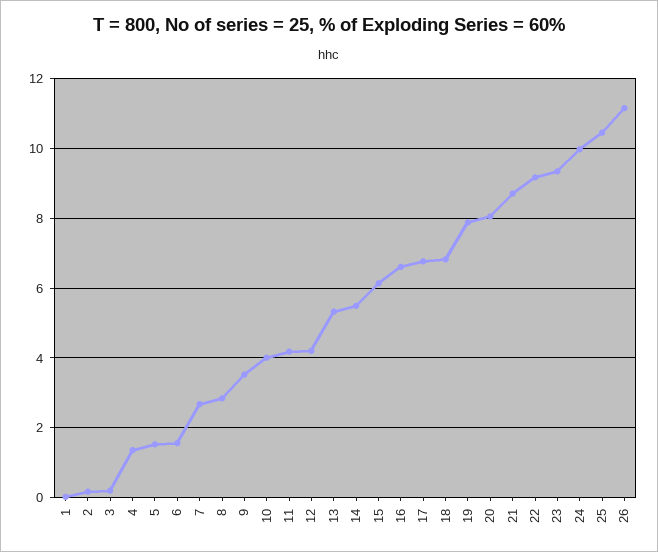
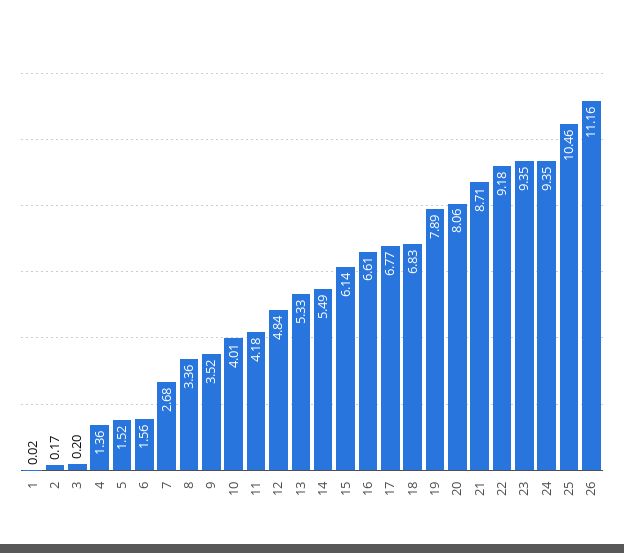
8: 2.8 -> 3.36
12: 4.2 -> 4.84
24: 10 -> 9.35

